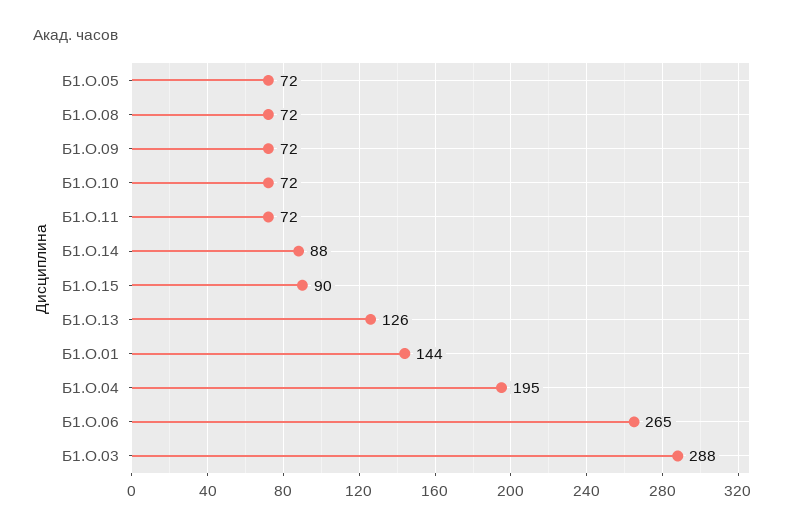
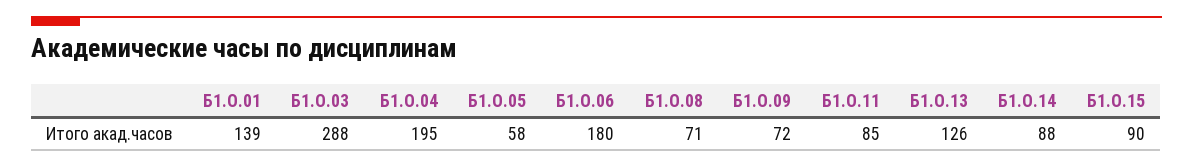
Б1.О.05: 72 -> 58
Б1.О.08: 72 -> 71
Б1.О.10: 72 -> none
Б1.О.11: 72 -> 85
Б1.О.01: 144 -> 139
Б1.О.06: 265 -> 180

